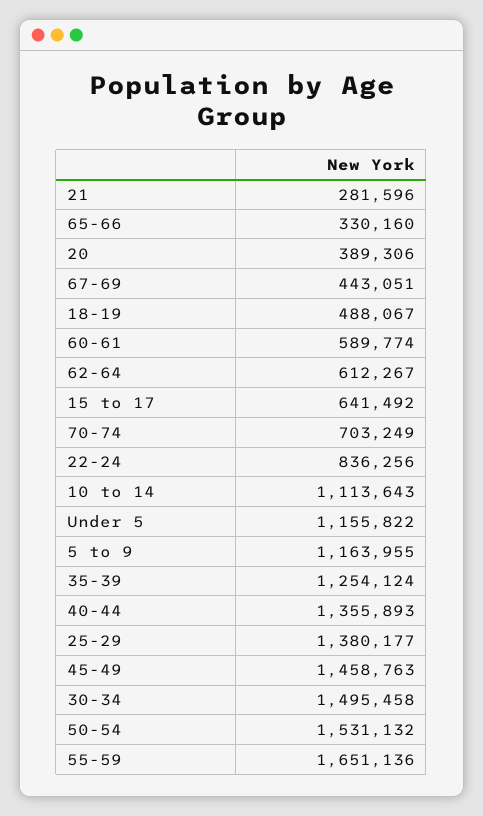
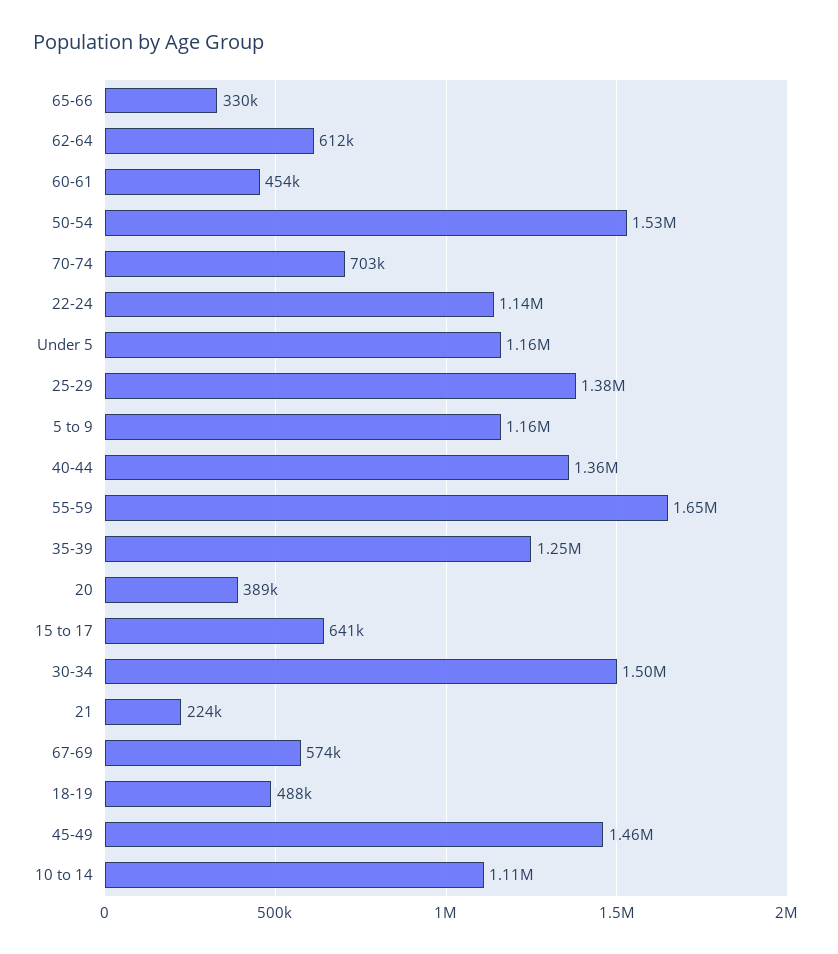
21: 281596 -> 224000
67-69: 443051 -> 574000
60-61: 589774 -> 454000
22-24: 836256 -> 1140000

